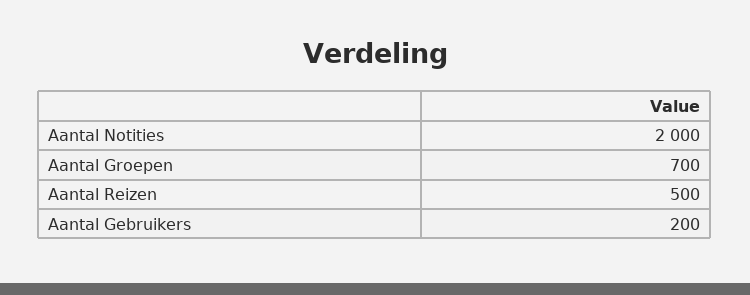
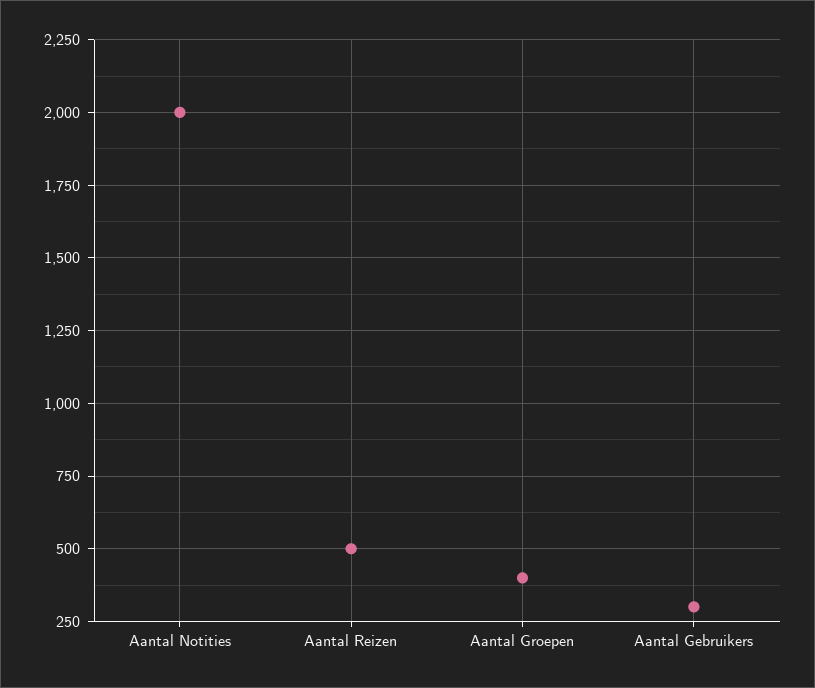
Aantal Groepen: 700 -> 400
Aantal Gebruikers: 200 -> 300

